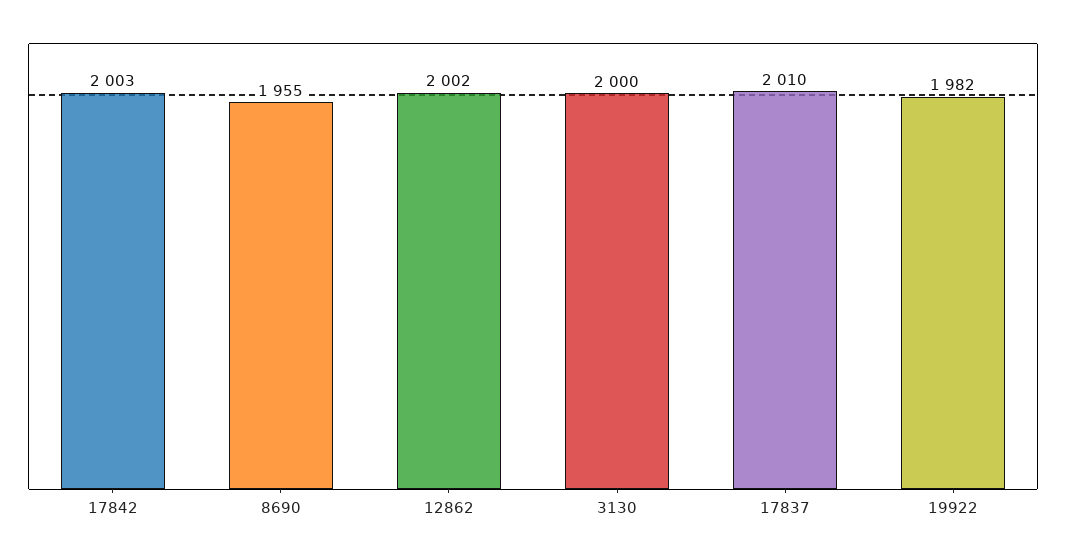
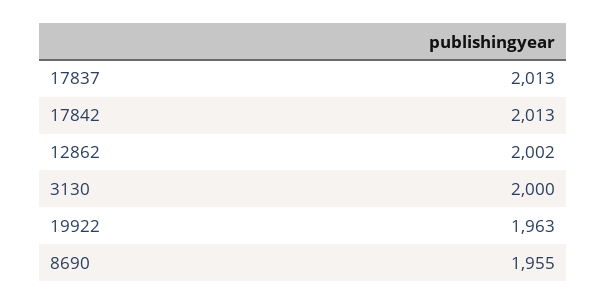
17842: 2003 -> 2013
17837: 2010 -> 2013
19922: 1982 -> 1963

